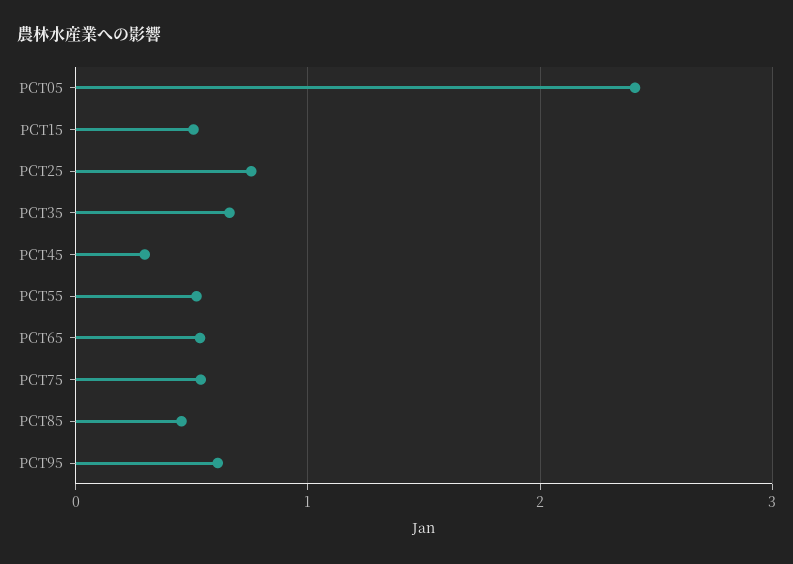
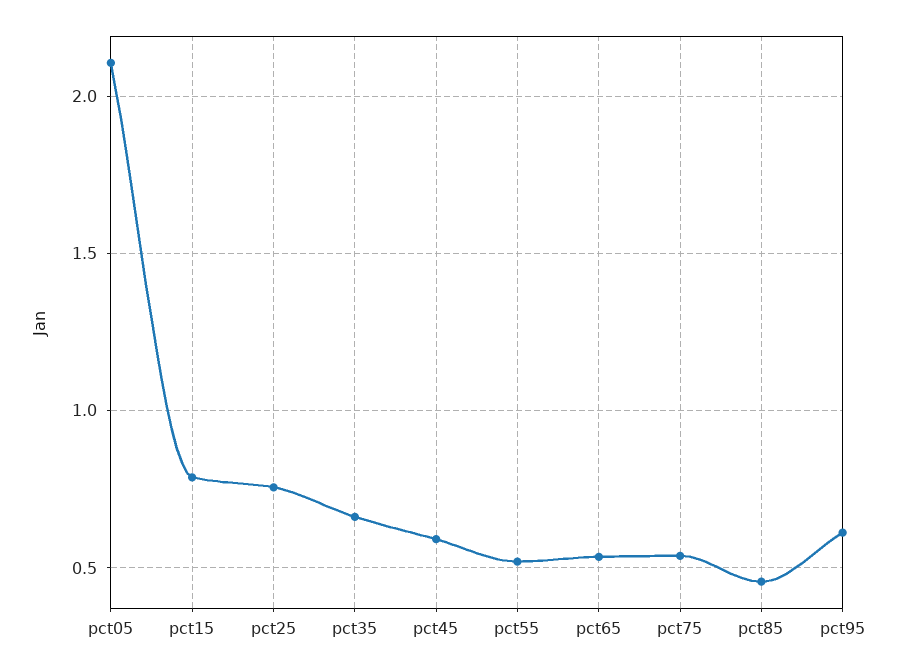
PCT05: 2.4 -> 2.1
PCT15: 0.5 -> 0.8
PCT45: 0.3 -> 0.6

